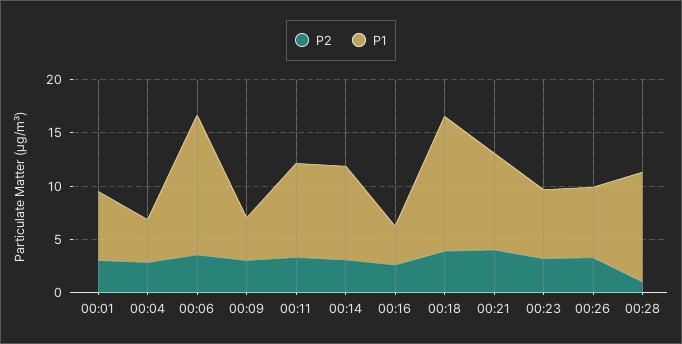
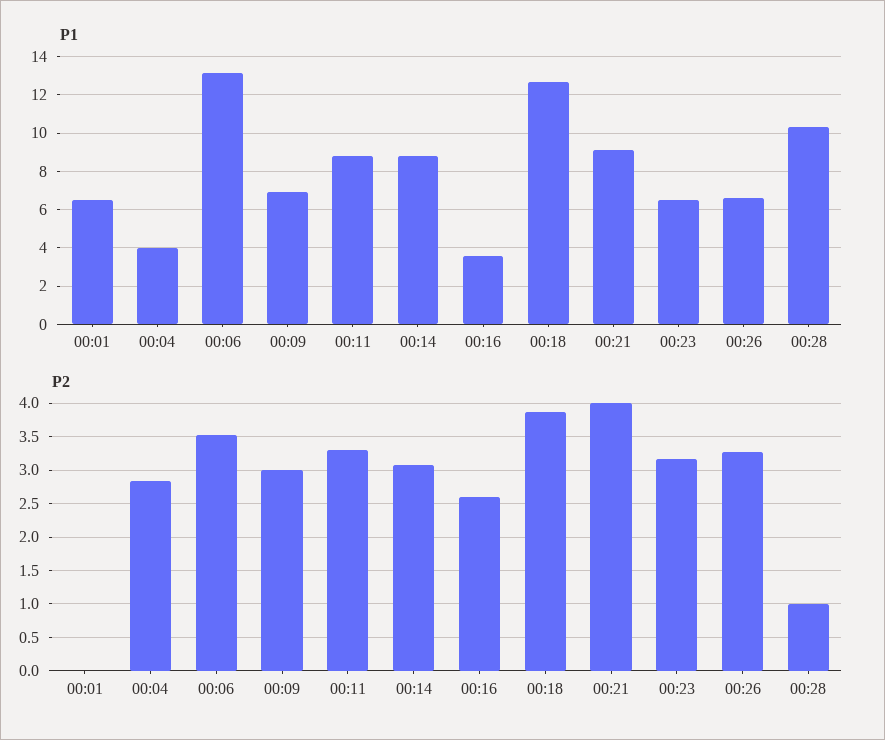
P2, 00:01: 3 -> 0
P1, 00:09: 4 -> 7

